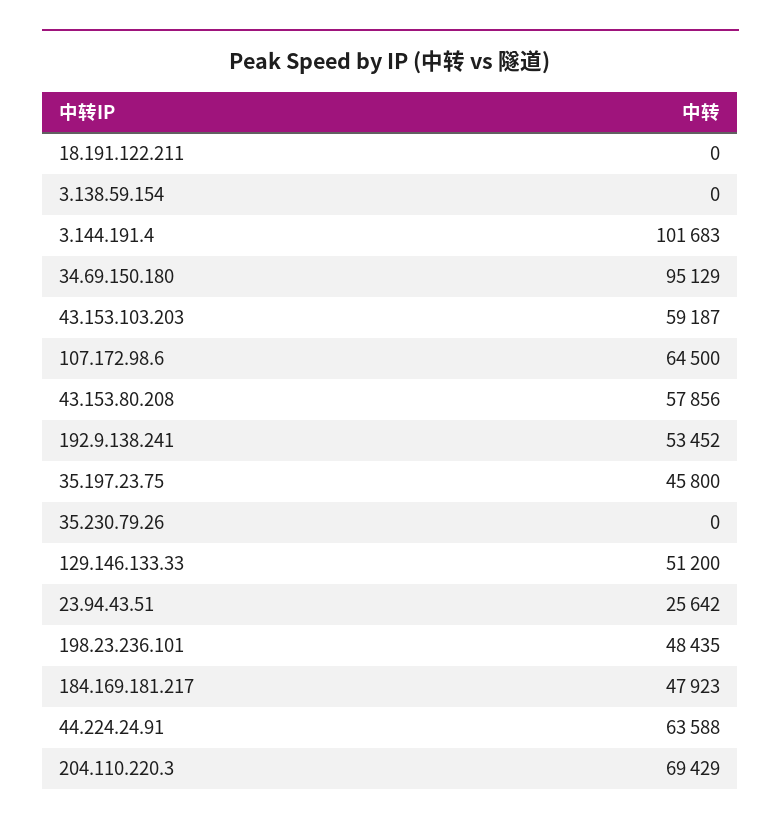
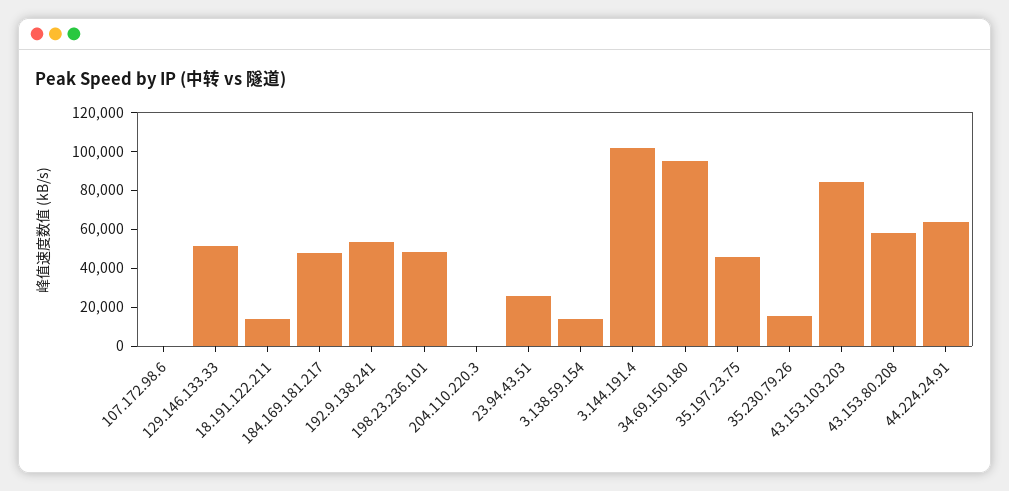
18.191.122.211: 0 -> 15000
3.138.59.154: 0 -> 15000
43.153.103.203: 59187 -> 85000
107.172.98.6: 64500 -> 0
35.230.79.26: 0 -> 15000
204.110.220.3: 69429 -> 0

